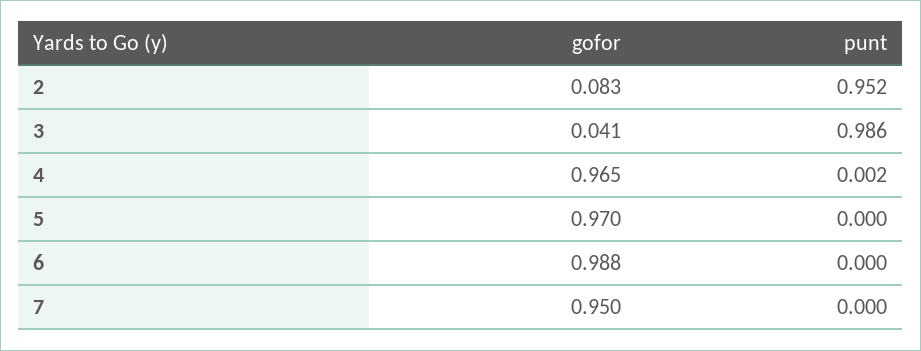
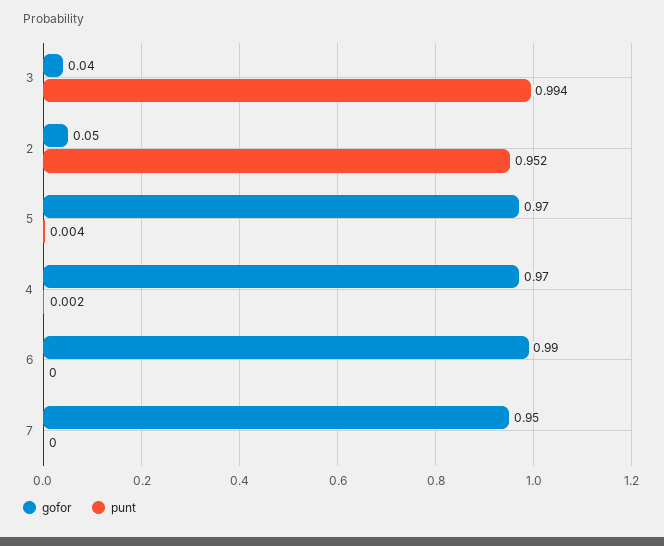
gofor, 2: 0.083 -> 0.05
punt, 3: 0.986 -> 0.994
punt, 5: 0 -> 0.004

